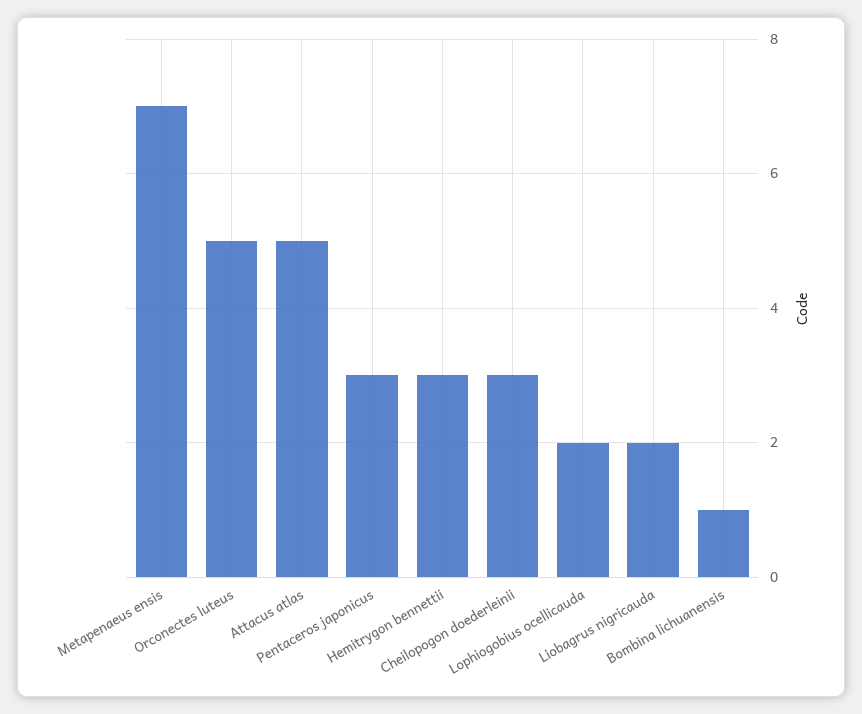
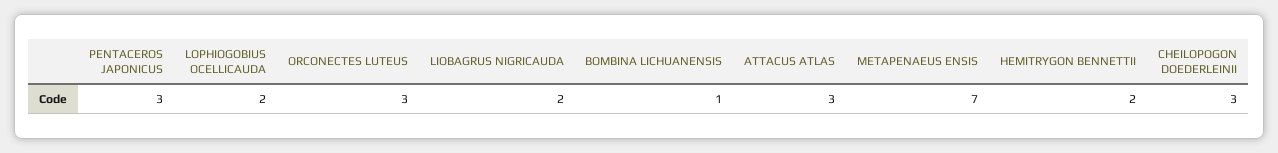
Orconectes luteus: 5 -> 3
Attacus atlas: 5 -> 3
Hemitrygon bennettii: 3 -> 2

